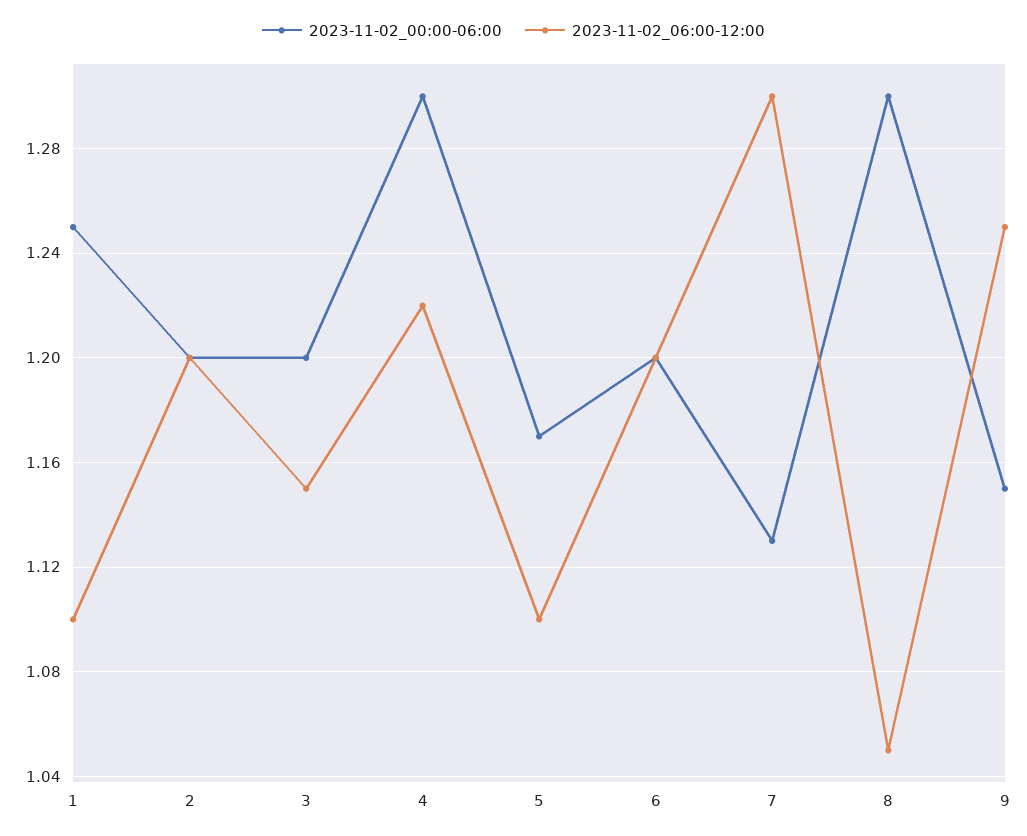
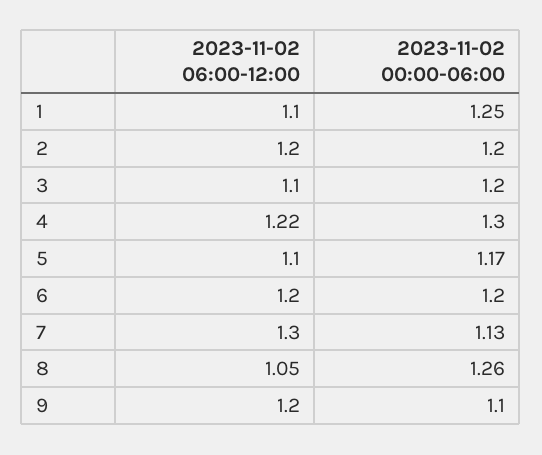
2023-11-02_06:00-12:00, 3: 1.15 -> 1.1
2023-11-02_00:00-06:00, 8: 1.3 -> 1.26
2023-11-02_00:00-06:00, 9: 1.15 -> 1.1
2023-11-02_06:00-12:00, 9: 1.25 -> 1.2

